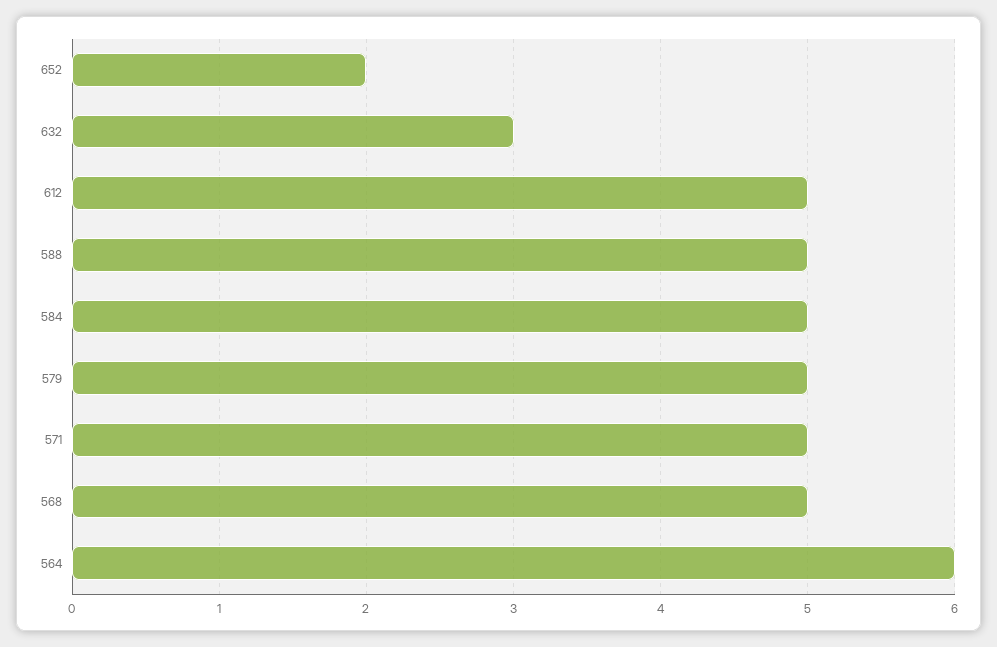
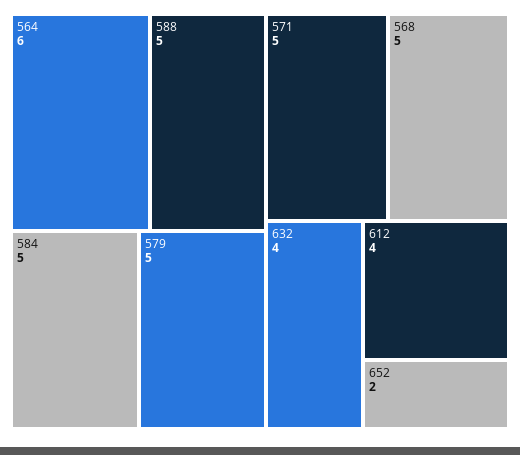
632: 3 -> 4
612: 5 -> 4

